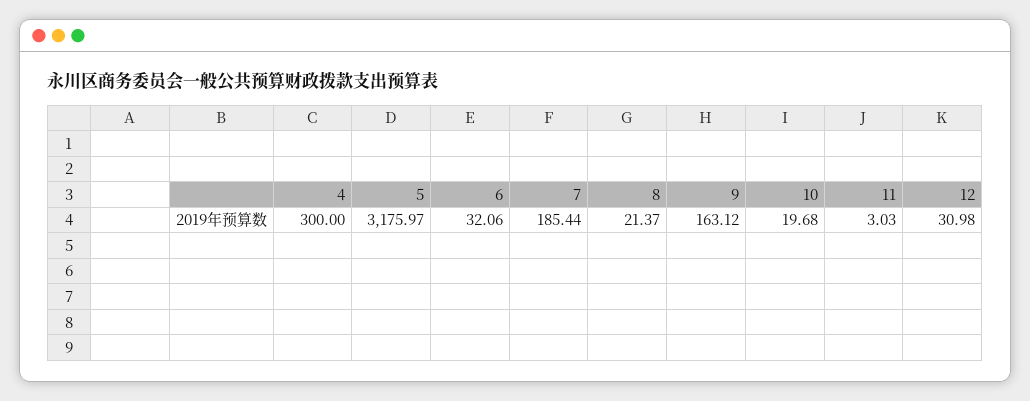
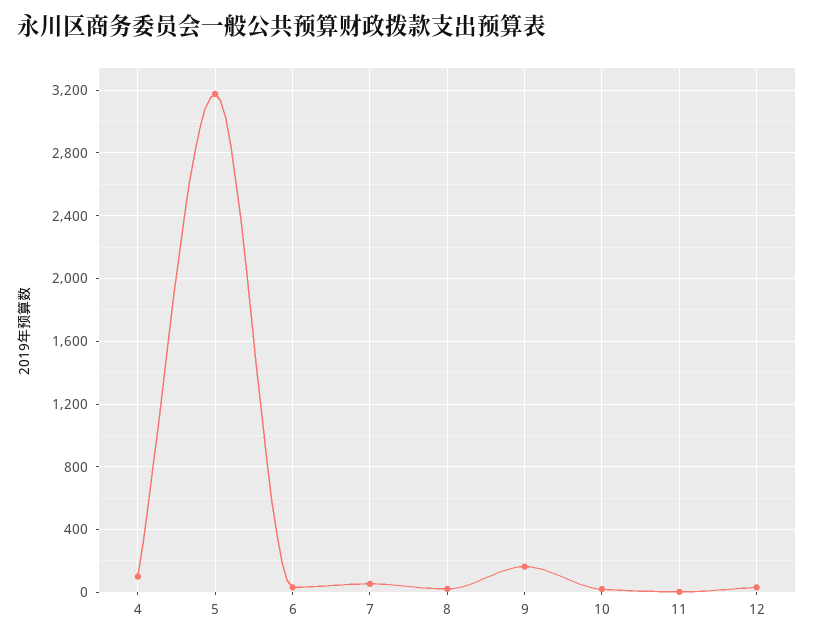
4: 300 -> 100
7: 185.44 -> 50

